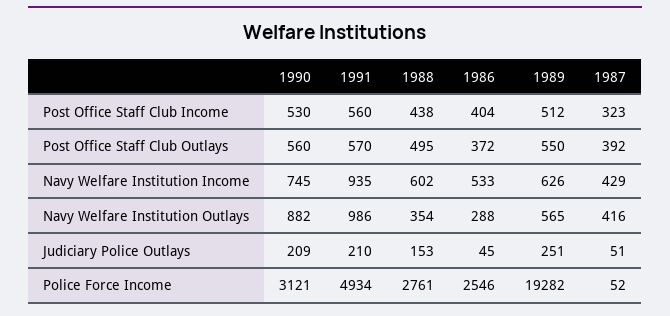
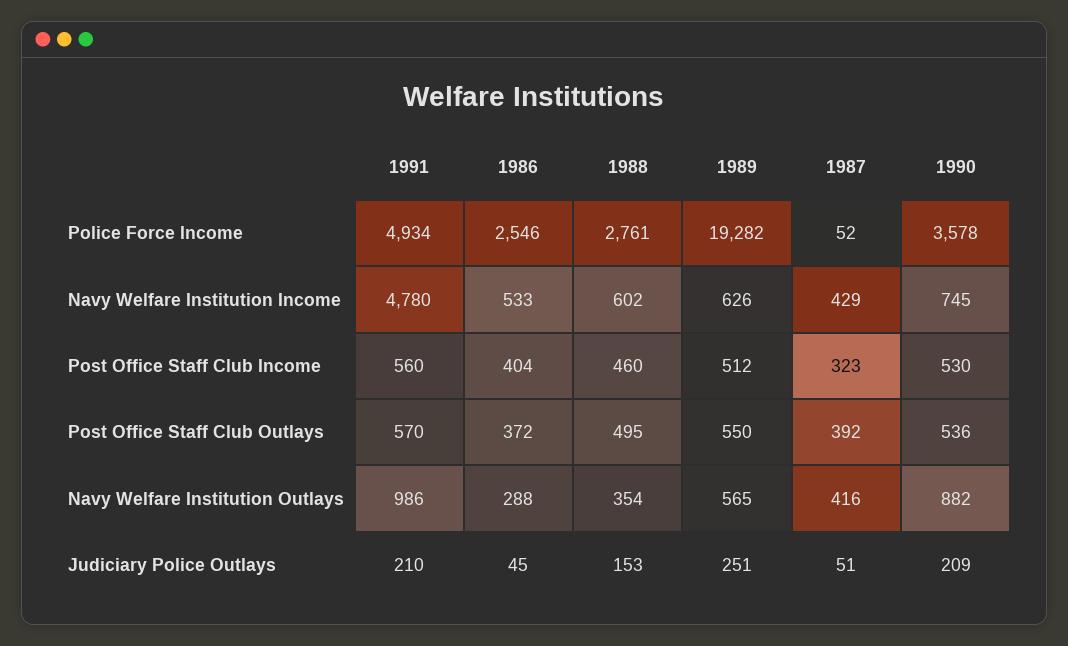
1988, Post Office Staff Club Income: 438 -> 460
1990, Post Office Staff Club Outlays: 560 -> 536
1991, Navy Welfare Institution Income: 935 -> 4780
1990, Police Force Income: 3121 -> 3578

